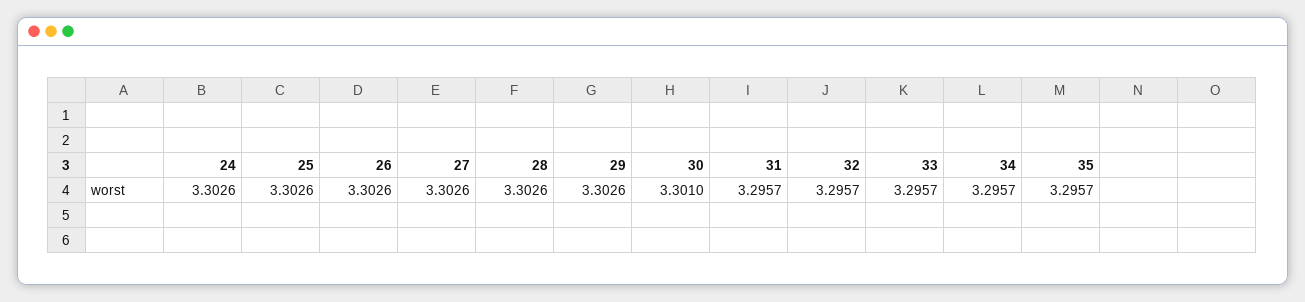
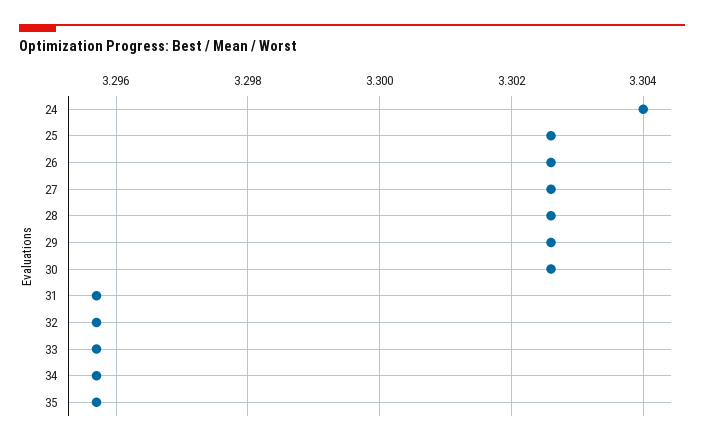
24: 3.3026 -> 3.304
30: 3.301 -> 3.3025

